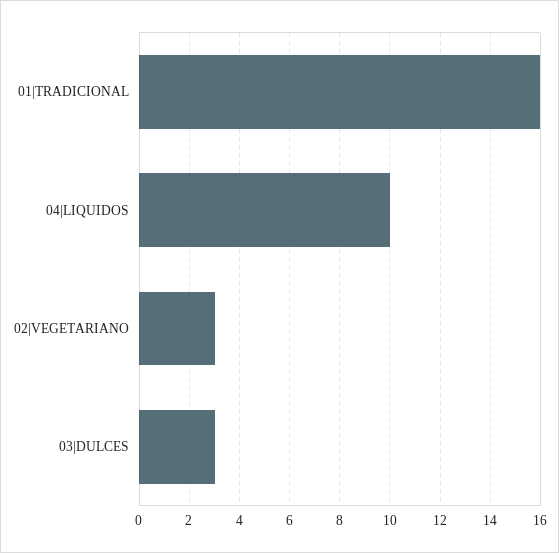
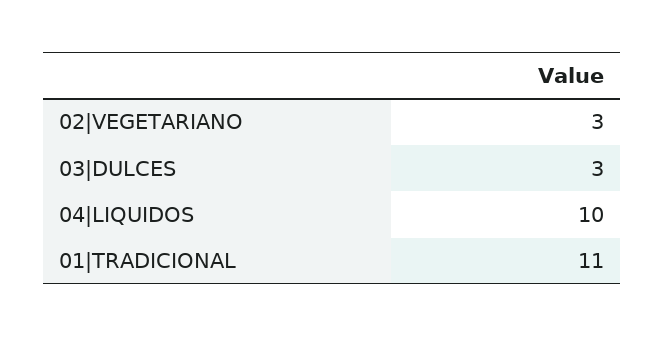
01|TRADICIONAL: 16 -> 11

